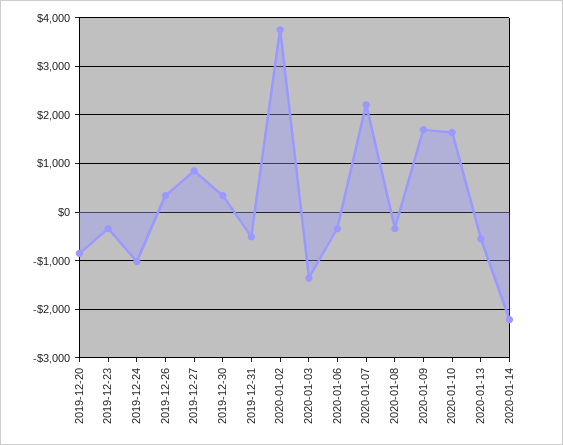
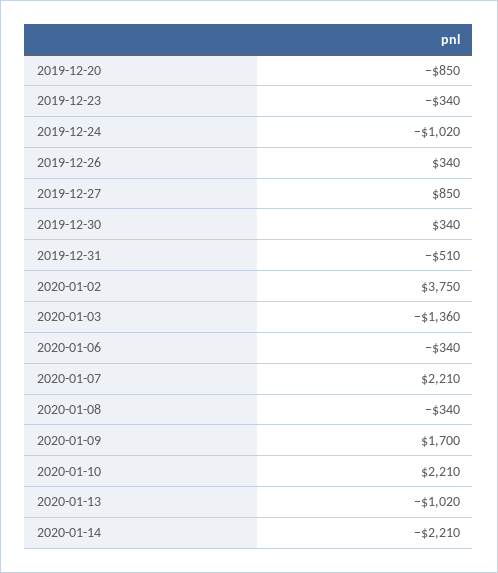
2020-01-10: 1600 -> 2210
2020-01-13: -600 -> -1020

